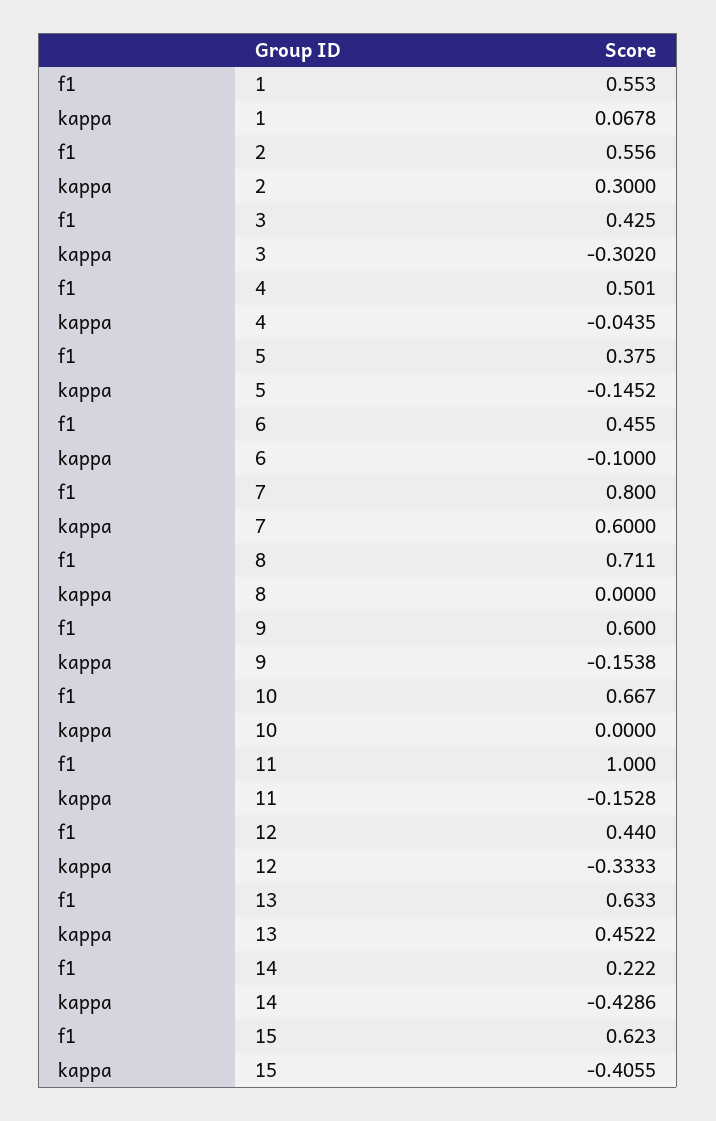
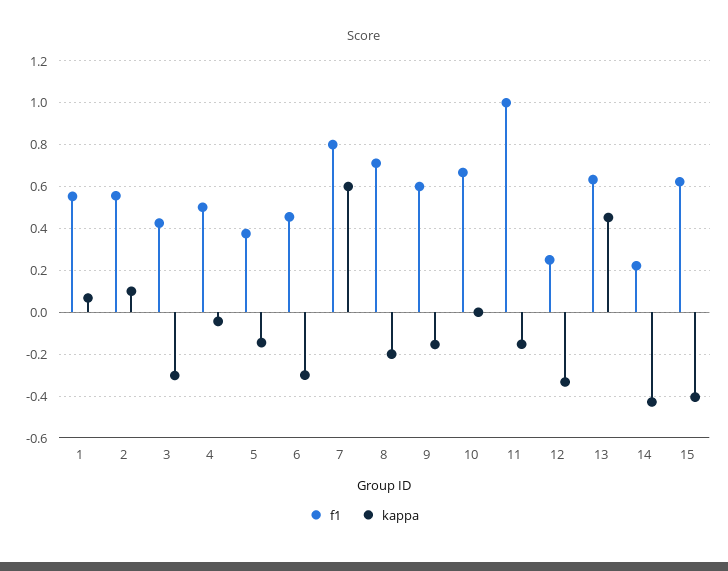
kappa, 2: 0.3 -> 0.1
kappa, 6: -0.1 -> -0.3
kappa, 8: 0 -> -0.2
f1, 12: 0.44 -> 0.25

